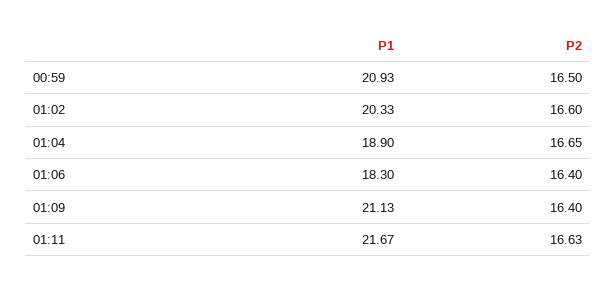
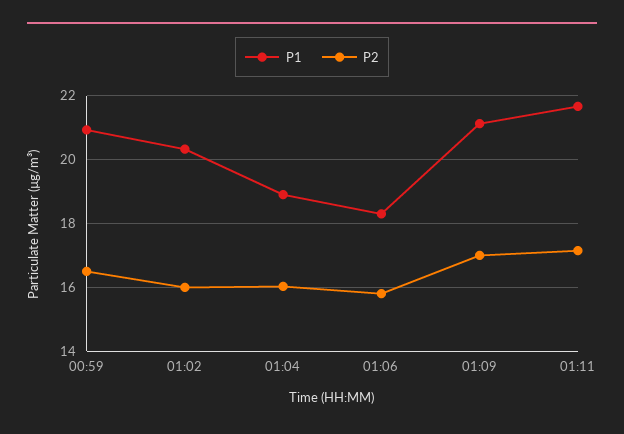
P2, 01:02: 16.6 -> 16
P2, 01:04: 16.65 -> 16
P2, 01:06: 16.4 -> 15.8
P2, 01:09: 16.4 -> 17
P2, 01:11: 16.63 -> 17.2

